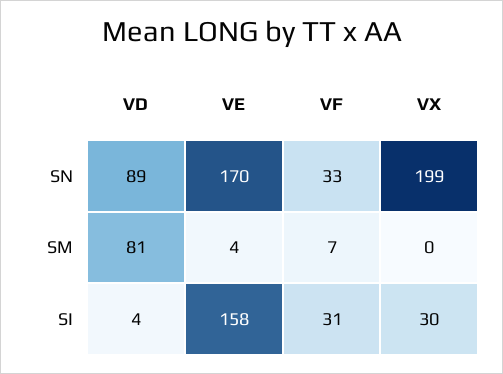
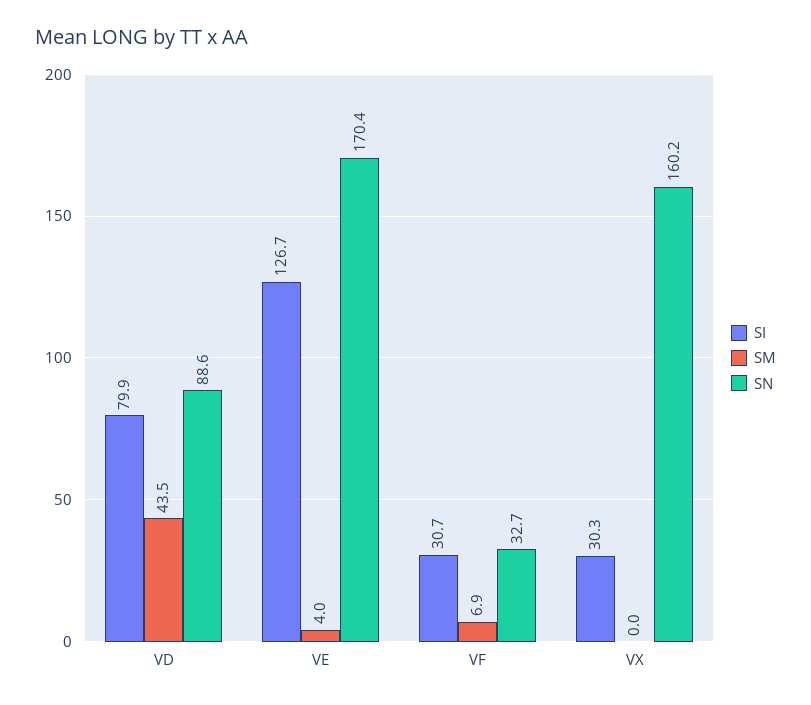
SN, VX: 199 -> 160.2
SM, VD: 81 -> 43.5
SI, VD: 4 -> 79.9
SI, VE: 158 -> 126.7

